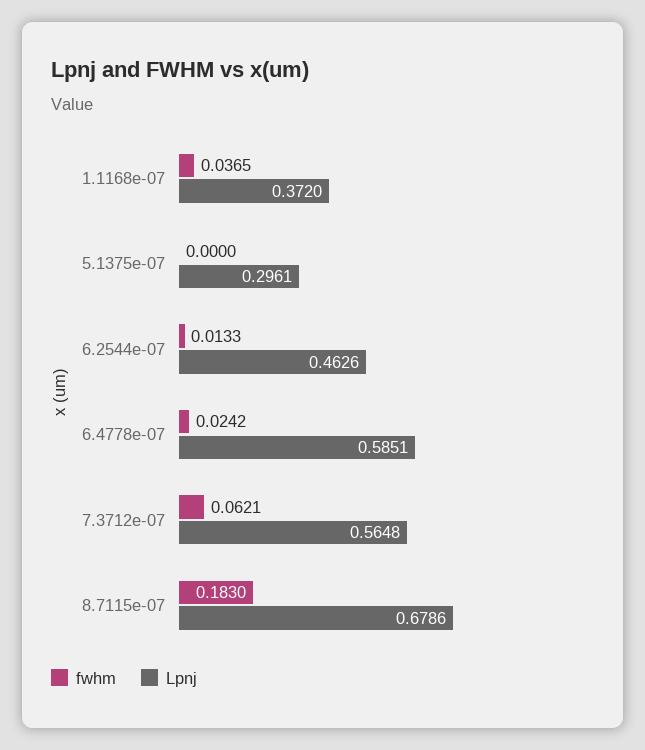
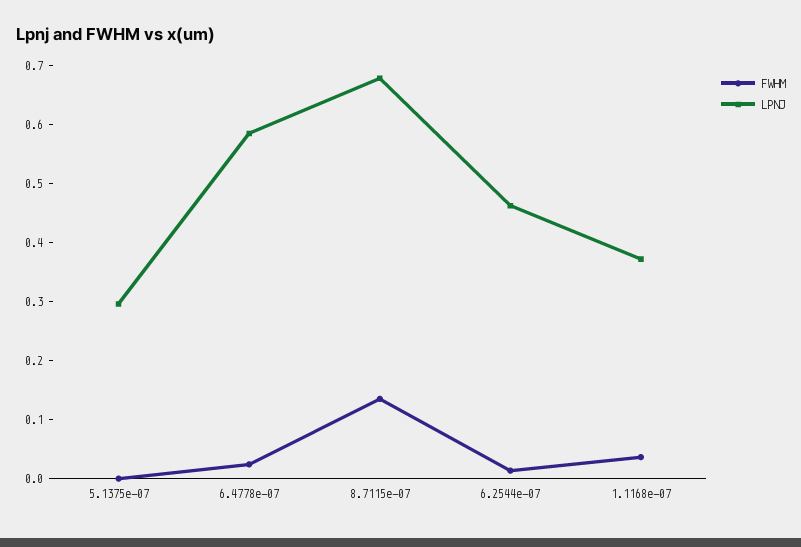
fwhm, 7.3712e-07: 0.0621 -> none
Lpnj, 7.3712e-07: 0.5648 -> none
fwhm, 8.7115e-07: 0.183 -> 0.14

